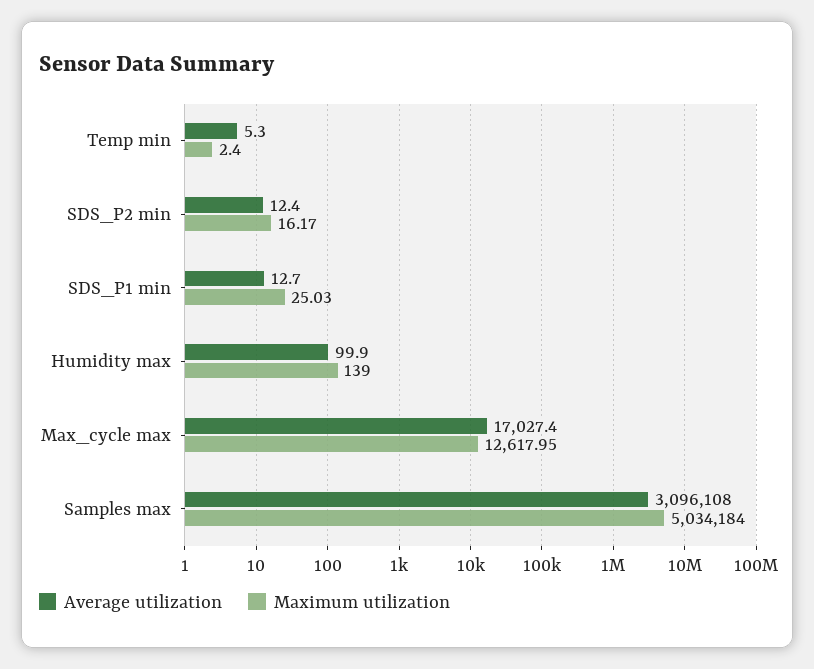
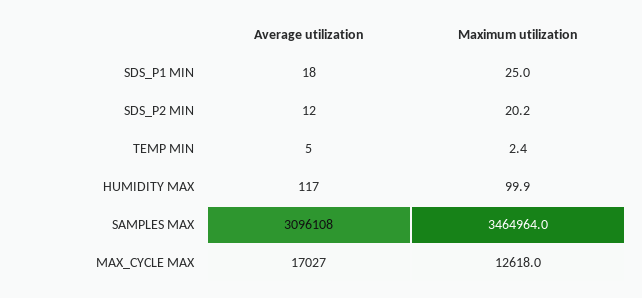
Maximum utilization, SDS_P2 min: 16.17 -> 20.2
Average utilization, SDS_P1 min: 12.7 -> 18
Average utilization, Humidity max: 99.9 -> 117
Maximum utilization, Humidity max: 139 -> 99.9
Maximum utilization, Samples max: 5034184 -> 3464964

